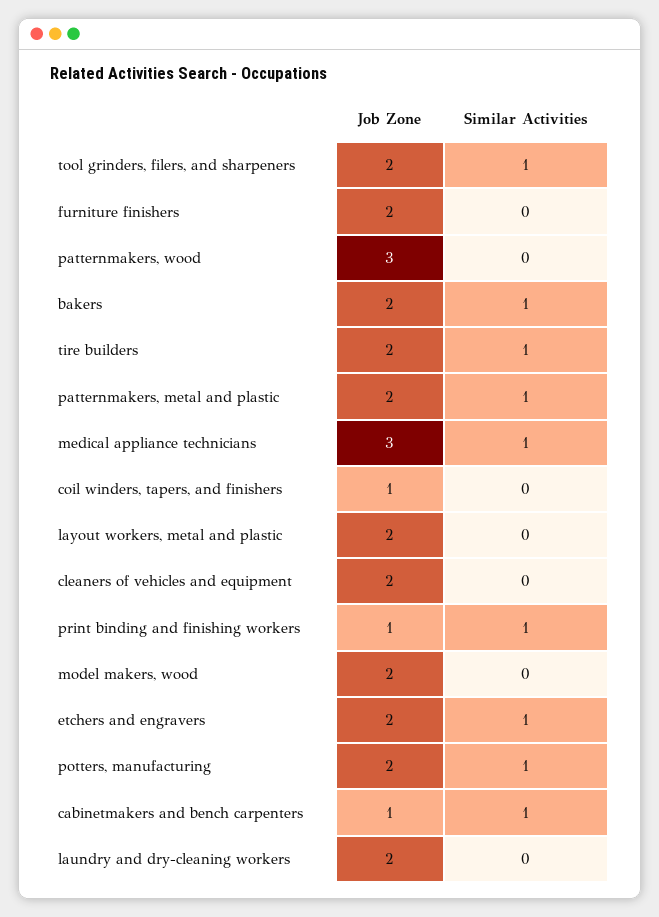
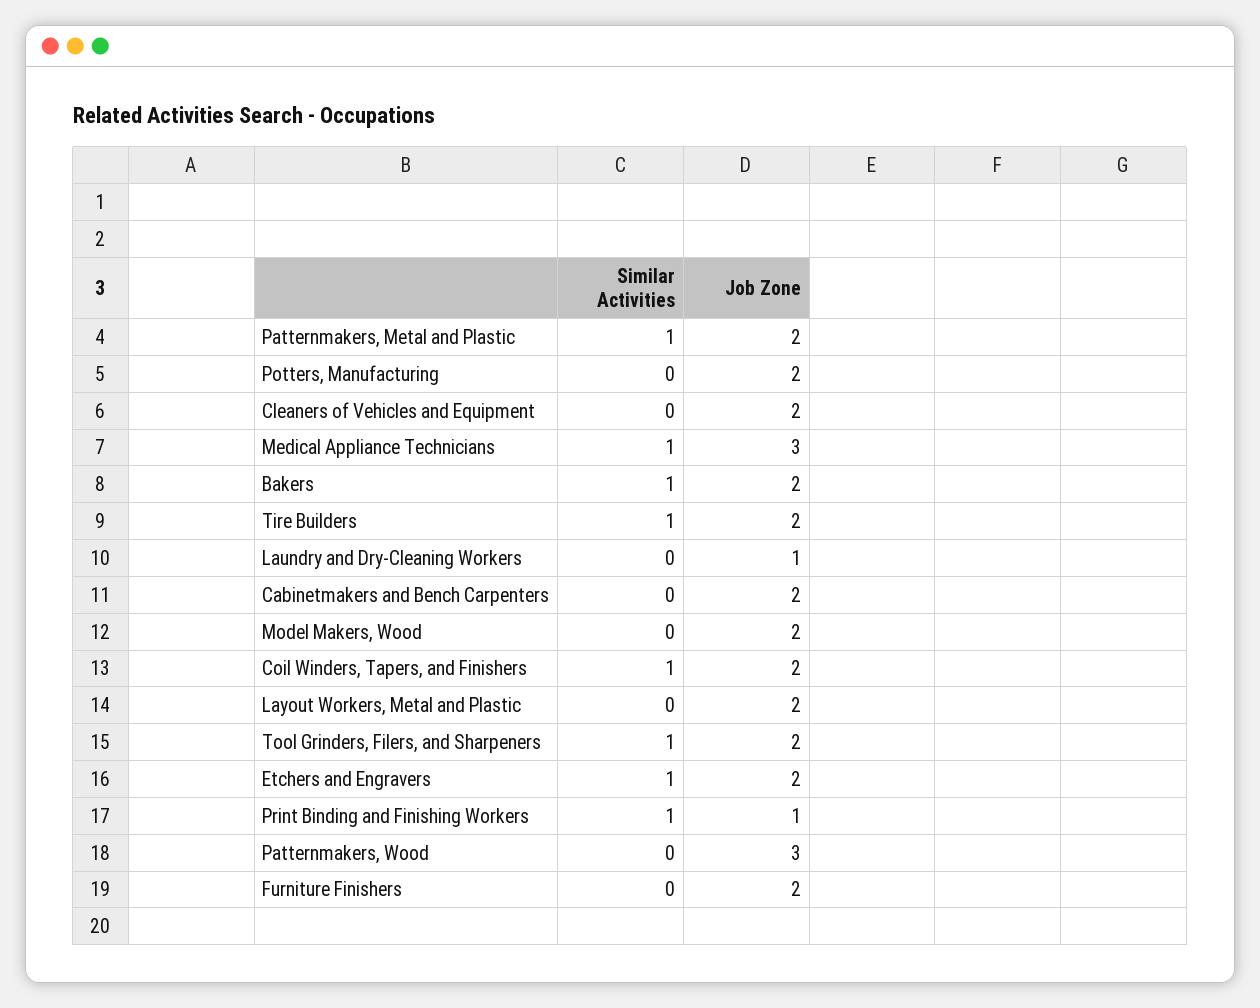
Job Zone, coil winders, tapers, and finishers: 1 -> 2
Similar Activities, coil winders, tapers, and finishers: 0 -> 1
Similar Activities, potters, manufacturing: 1 -> 0
Job Zone, cabinetmakers and bench carpenters: 1 -> 2
Similar Activities, cabinetmakers and bench carpenters: 1 -> 0
Job Zone, laundry and dry-cleaning workers: 2 -> 1

